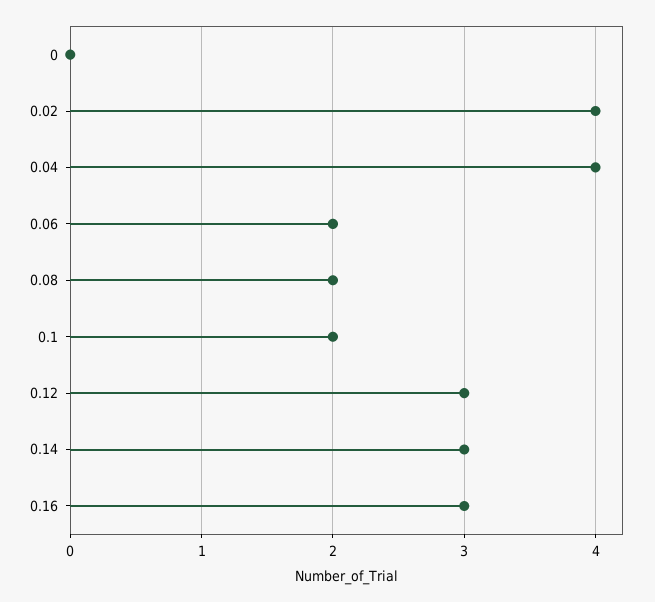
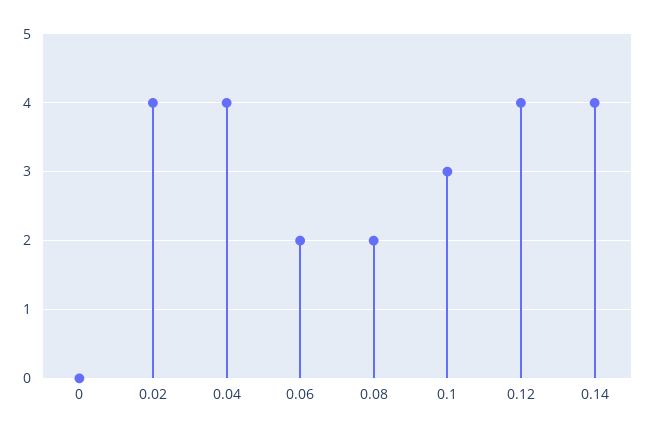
0.1: 2 -> 3
0.12: 3 -> 4
0.14: 3 -> 4
0.16: 3 -> none

